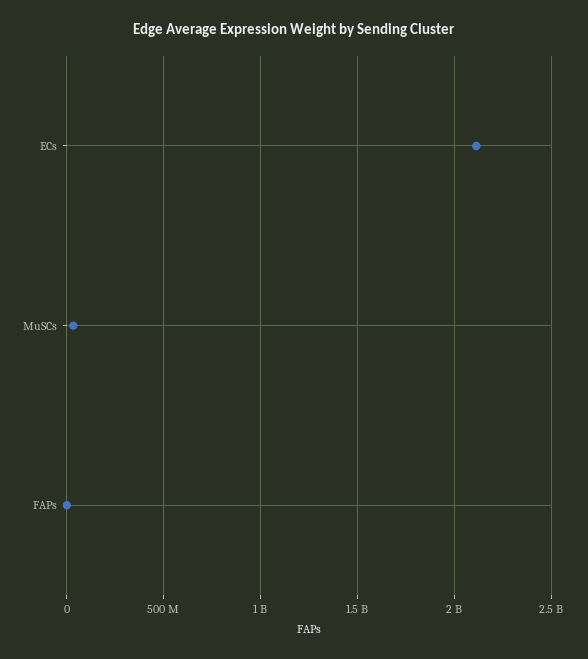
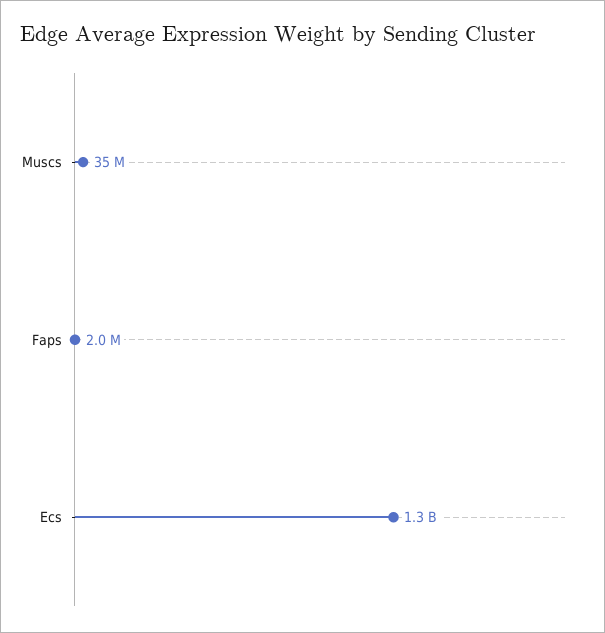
ECs: 2100000000 -> 1300000000

